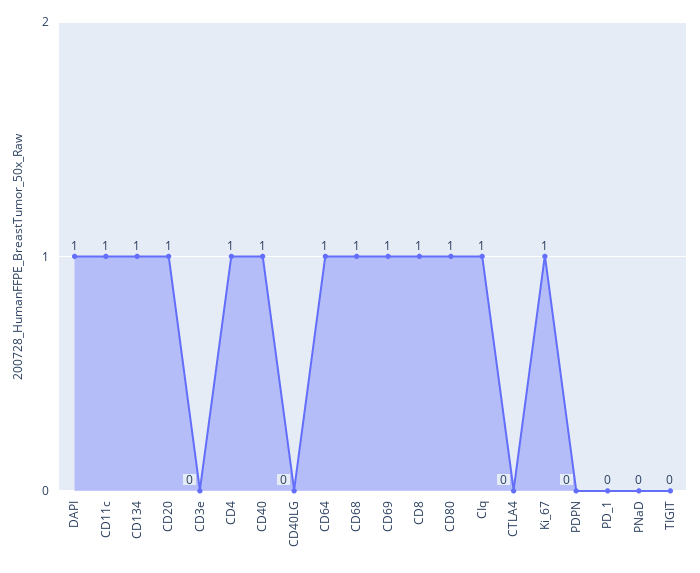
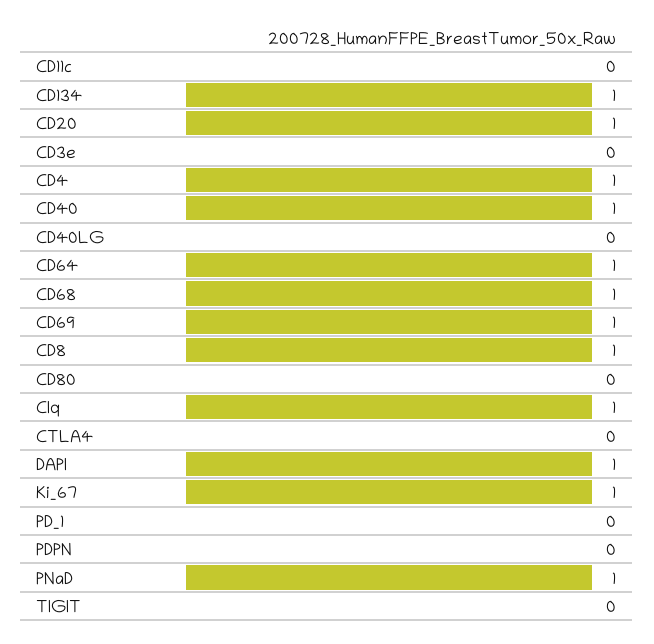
CD11c: 1 -> 0
CD80: 1 -> 0
PNaD: 0 -> 1

